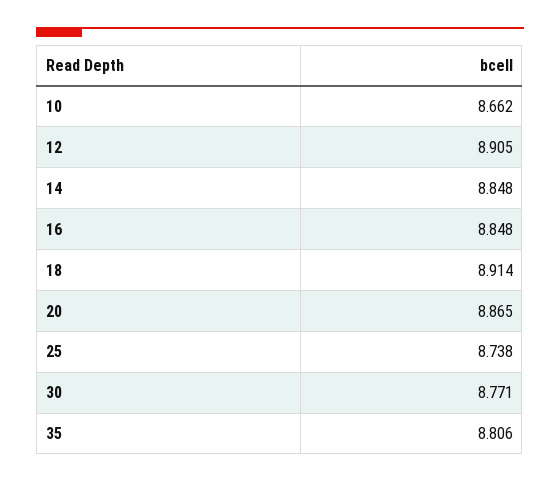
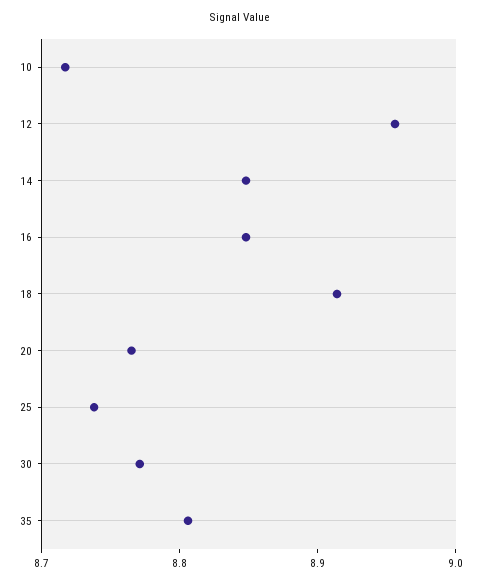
10: 8.662 -> 8.72
12: 8.905 -> 8.96
20: 8.865 -> 8.76

